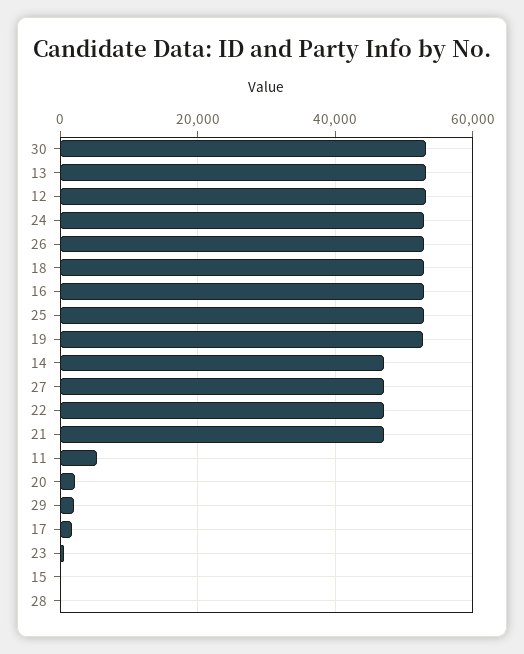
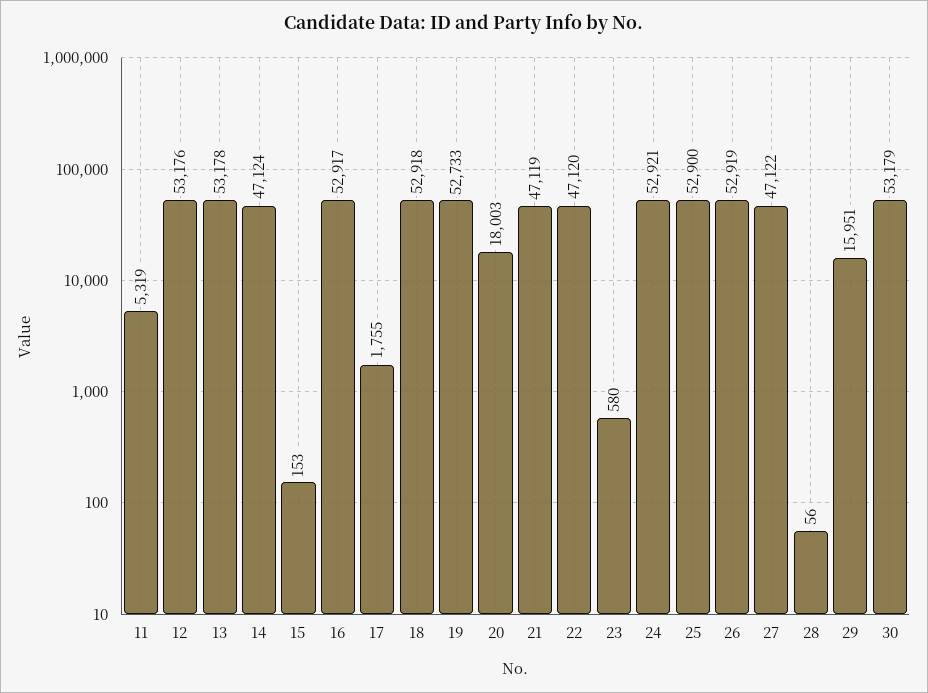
20: 2000 -> 18003
29: 2000 -> 15951

